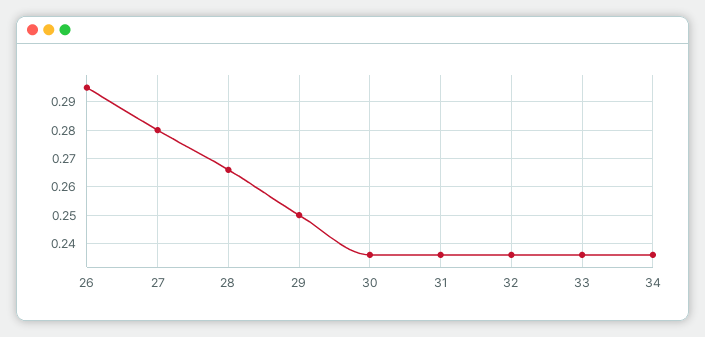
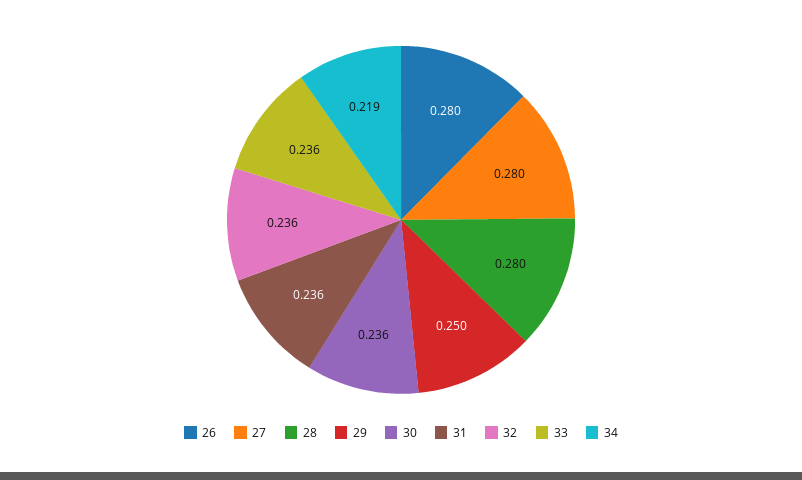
26: 0.295 -> 0.28
28: 0.265 -> 0.28
34: 0.235 -> 0.219

